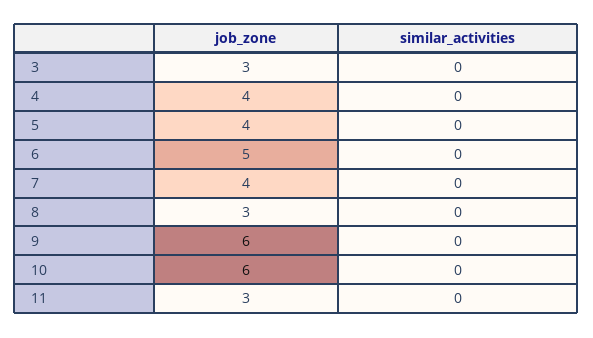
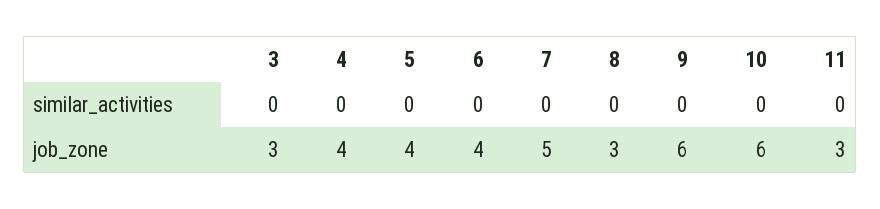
job_zone, 6: 5 -> 4
job_zone, 7: 4 -> 5

